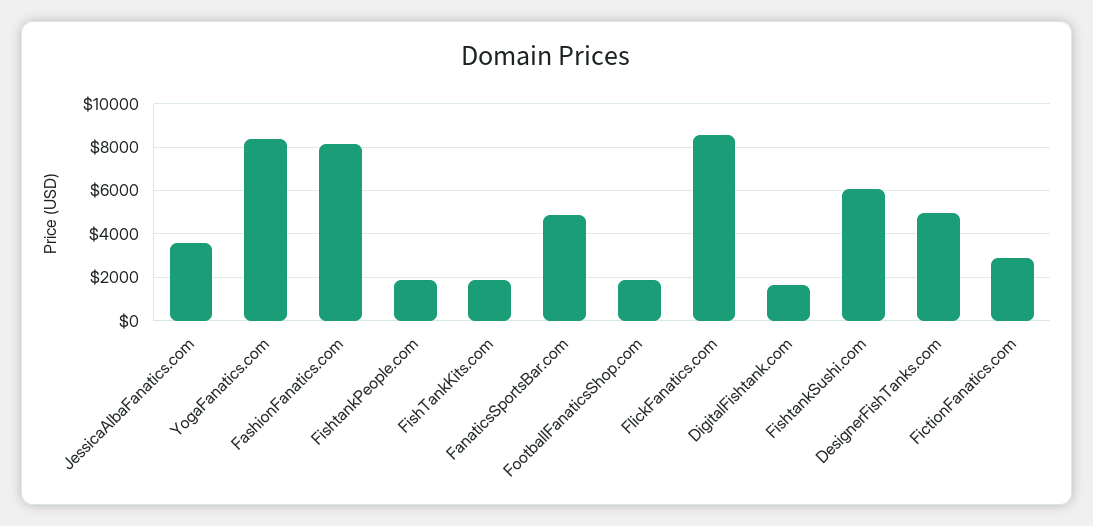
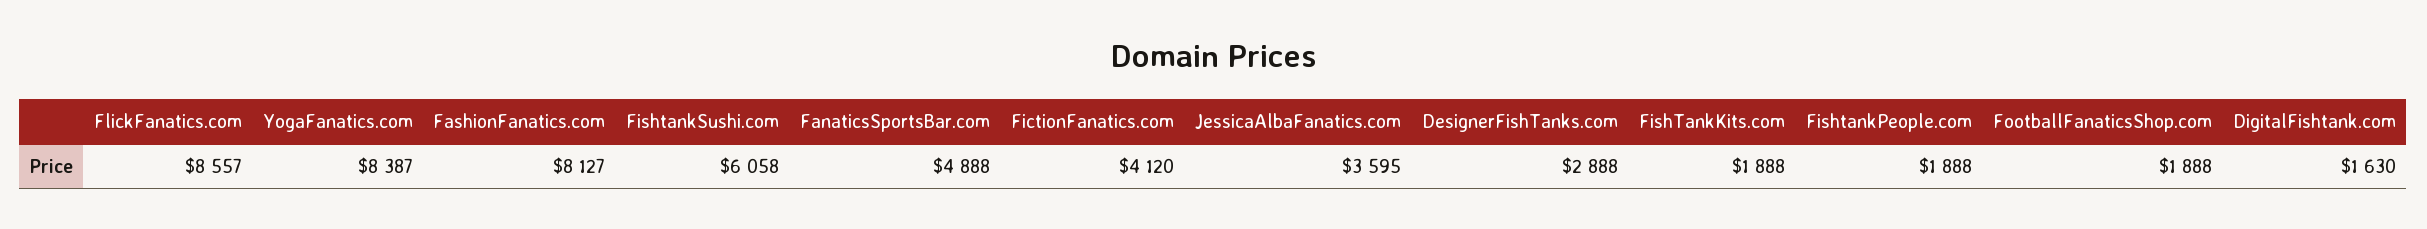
DesignerFishTanks.com: 5000 -> 2888
FictionFanatics.com: 3000 -> 4120

